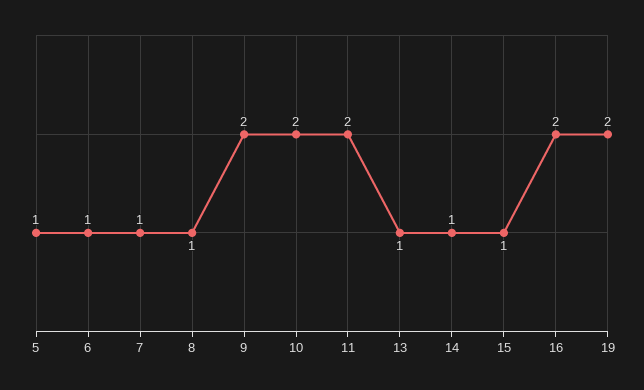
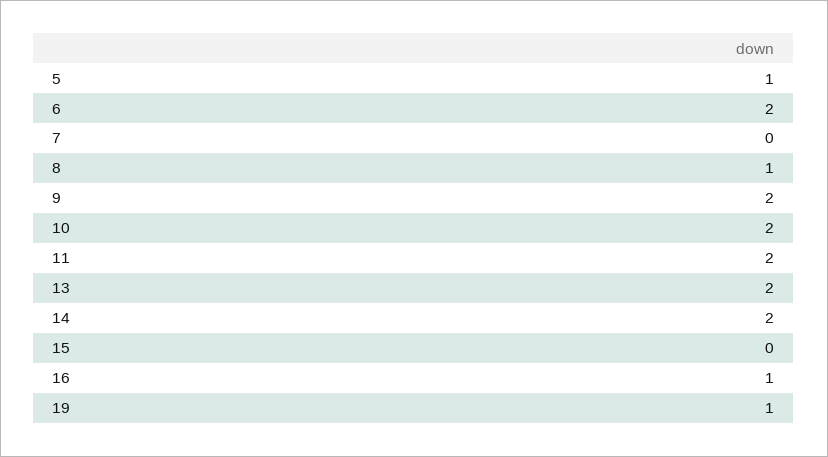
6: 1 -> 2
7: 1 -> 0
13: 1 -> 2
14: 1 -> 2
15: 1 -> 0
16: 2 -> 1
19: 2 -> 1

